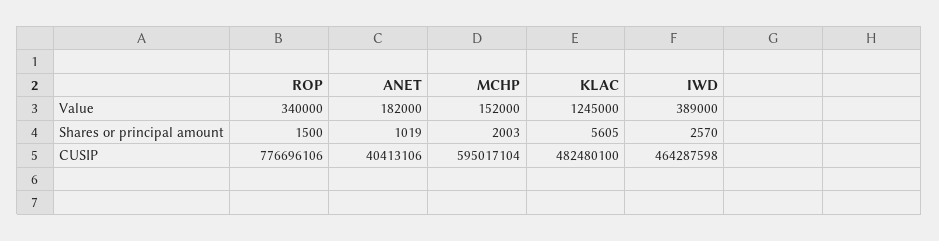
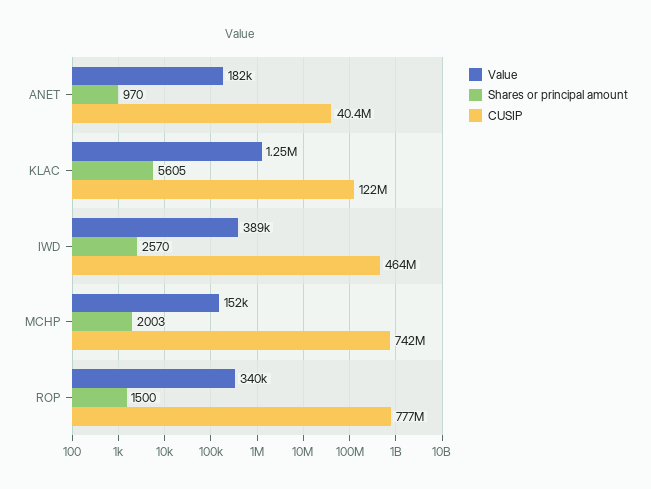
Shares or principal amount, ANET: 1019 -> 970
CUSIP, MCHP: 595017104 -> 742000000
CUSIP, KLAC: 482480100 -> 122000000

